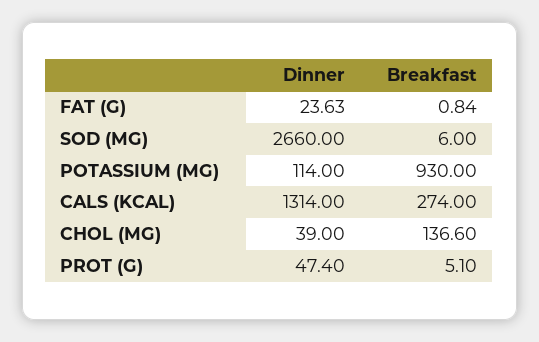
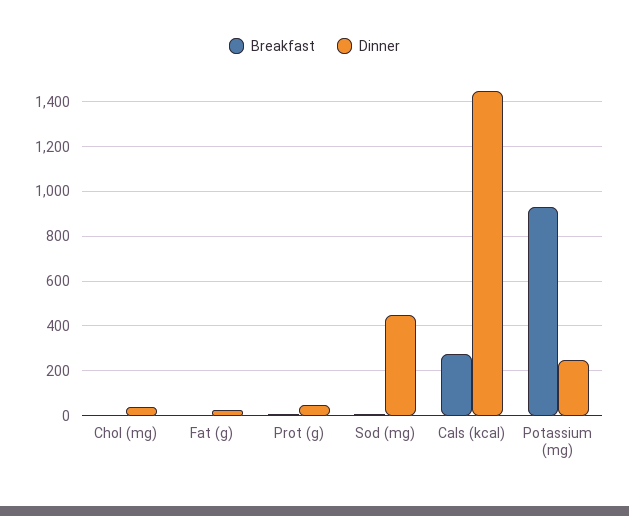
Dinner, SOD (MG): 2660 -> 450
Dinner, POTASSIUM (MG): 114 -> 250
Dinner, CALS (KCAL): 1314 -> 1450
Breakfast, CHOL (MG): 136.6 -> 0

